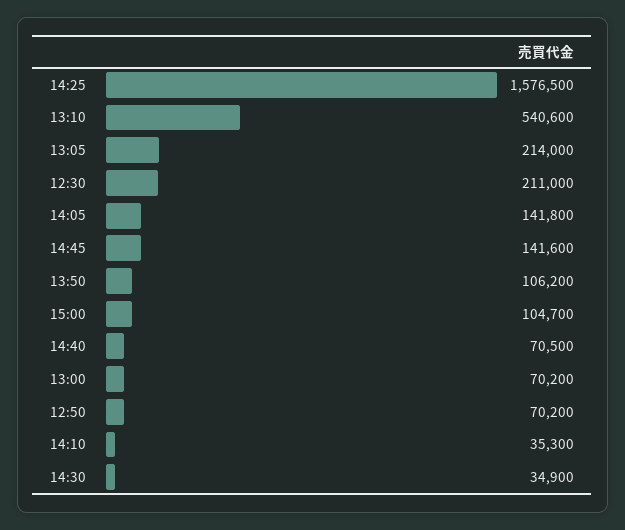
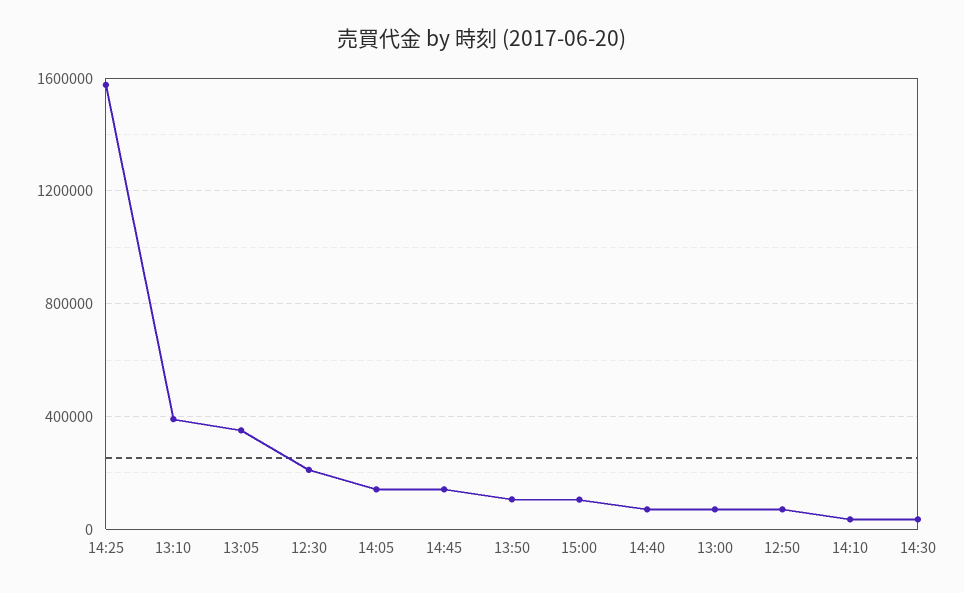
13:10: 540600 -> 400000
13:05: 214000 -> 350000

